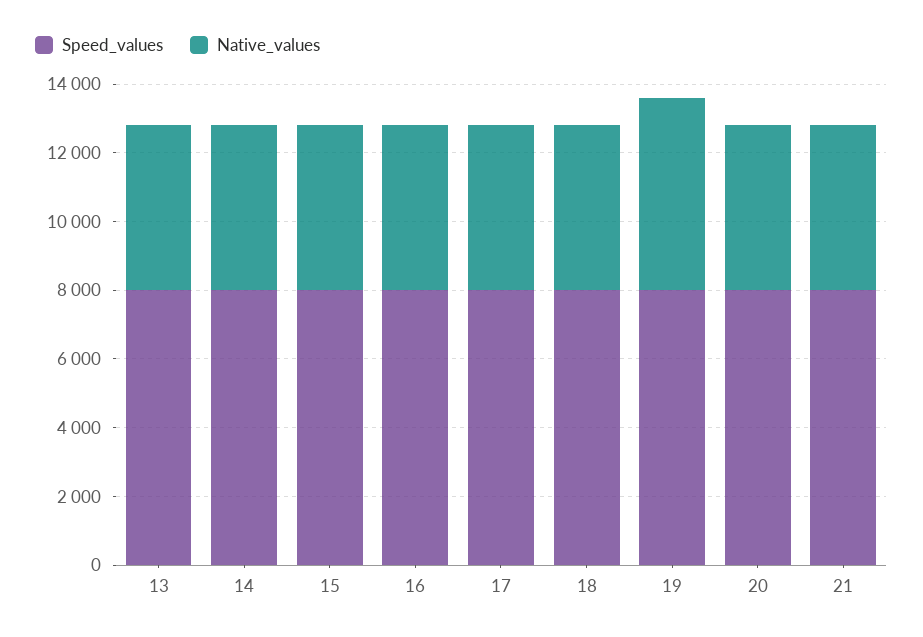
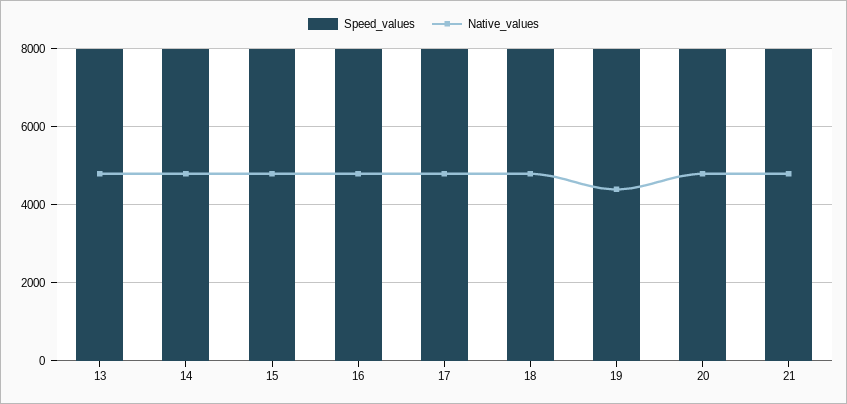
Native_values, 19: 5500 -> 4400

